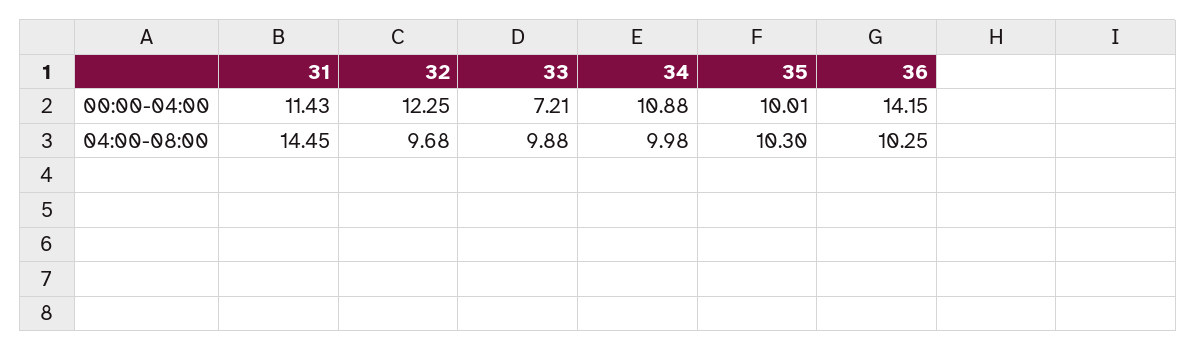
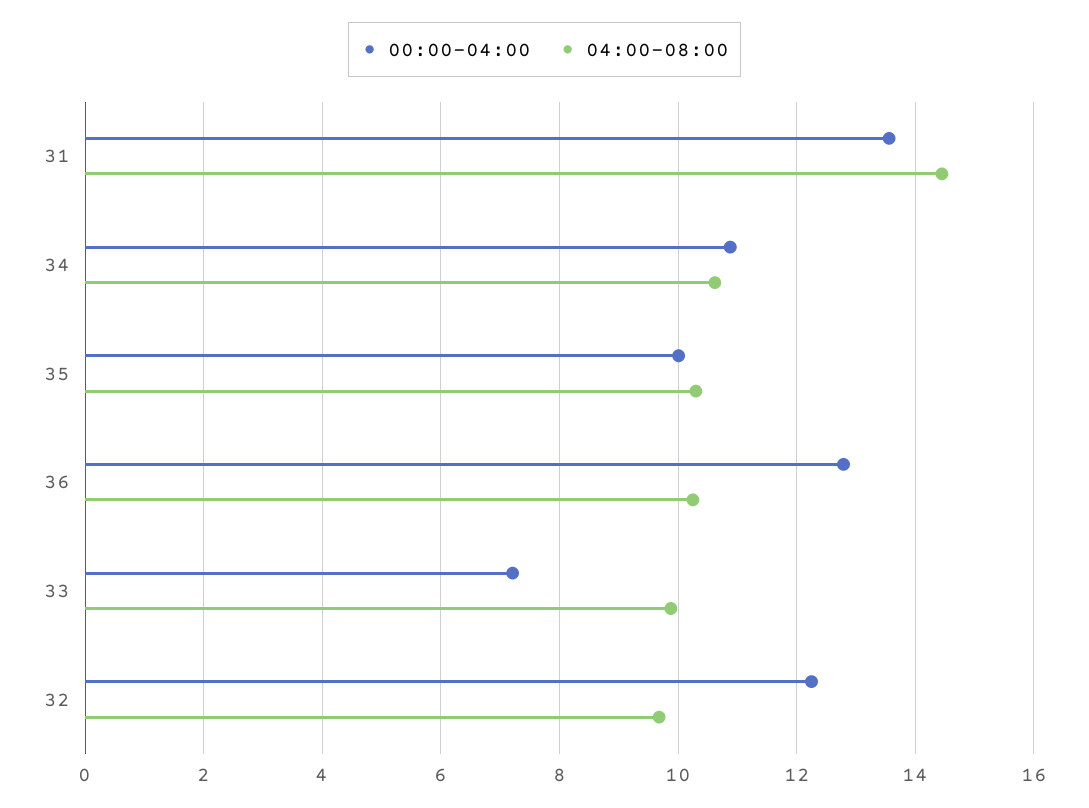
00:00-04:00, 31: 11.43 -> 13.6
00:00-04:00, 36: 14.15 -> 12.8
04:00-08:00, 34: 9.98 -> 10.6

